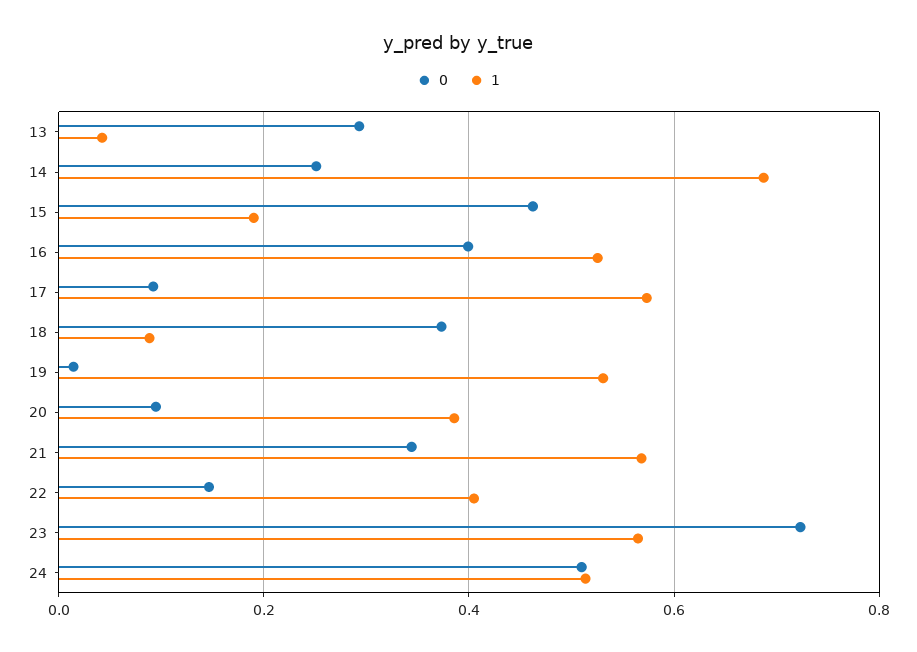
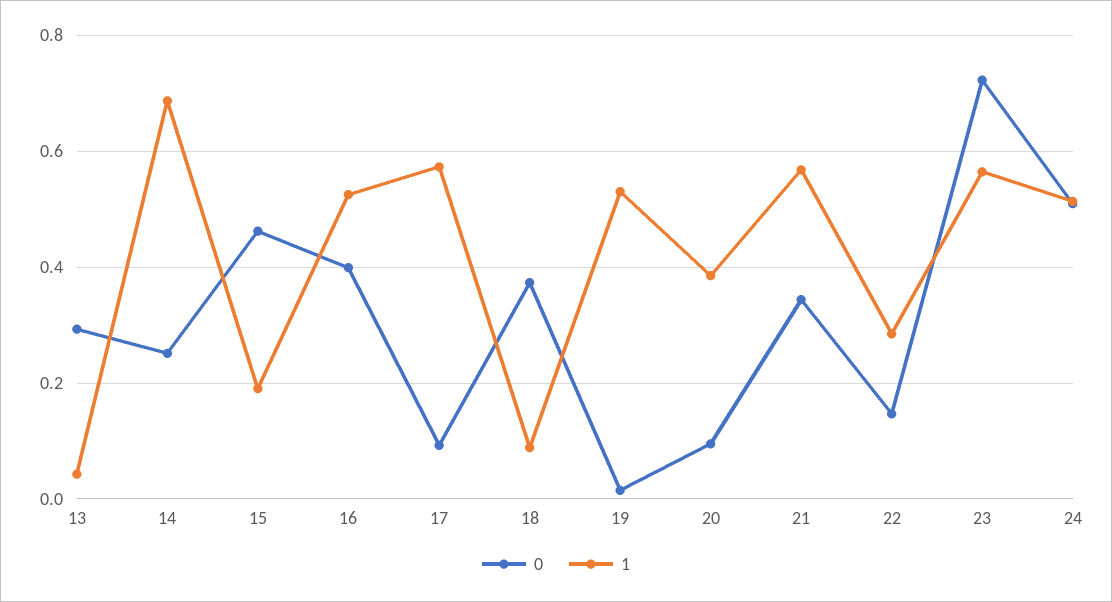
1, 22: 0.4 -> 0.28

